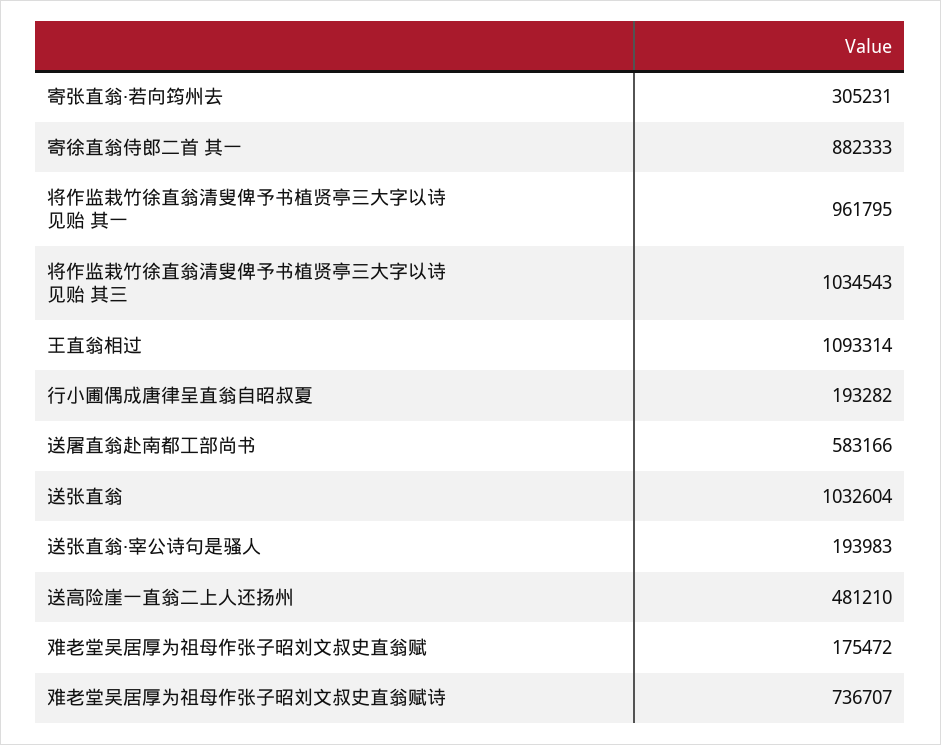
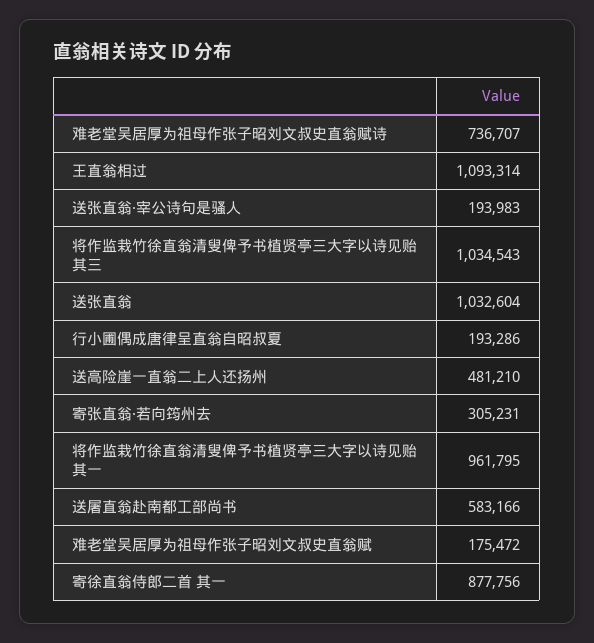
寄徐直翁侍郎二首 其一: 882333 -> 877756
行小圃偶成唐律呈直翁自昭叔夏: 193282 -> 193286

